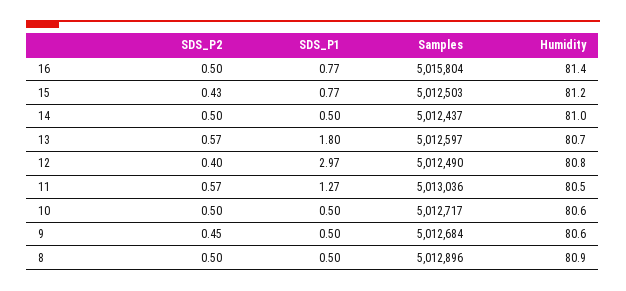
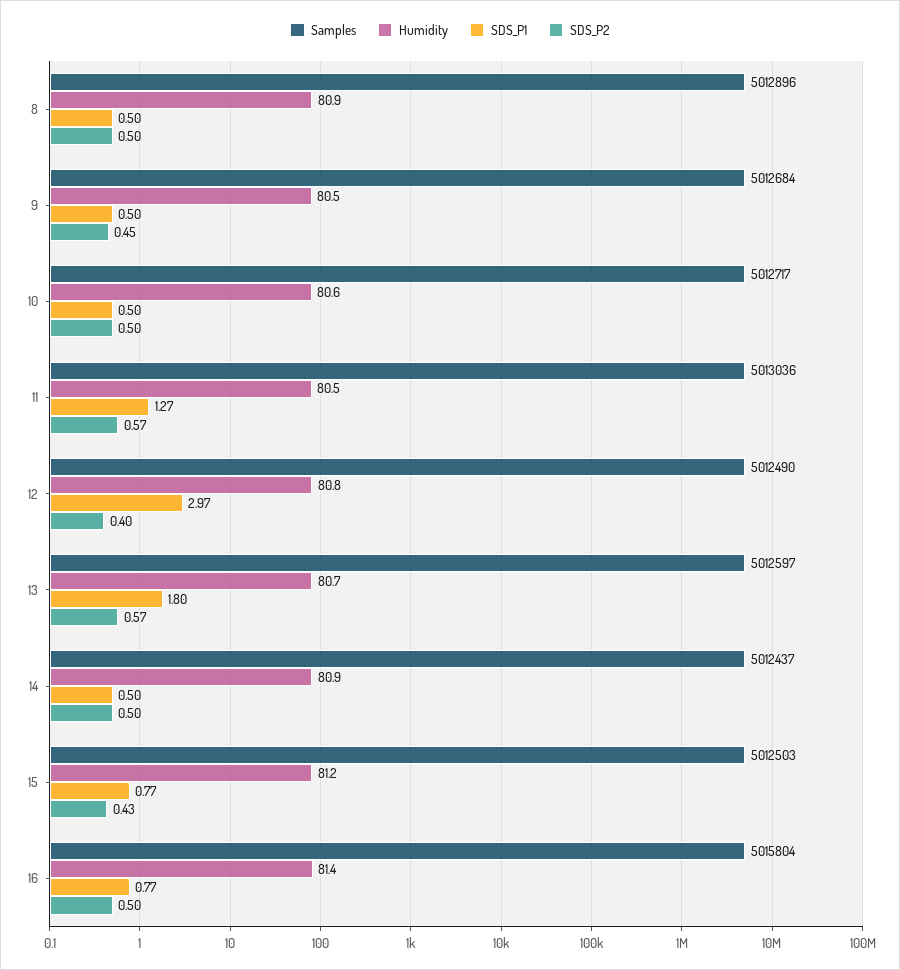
Humidity, 14: 81 -> 80.9
Humidity, 9: 80.6 -> 80.5

